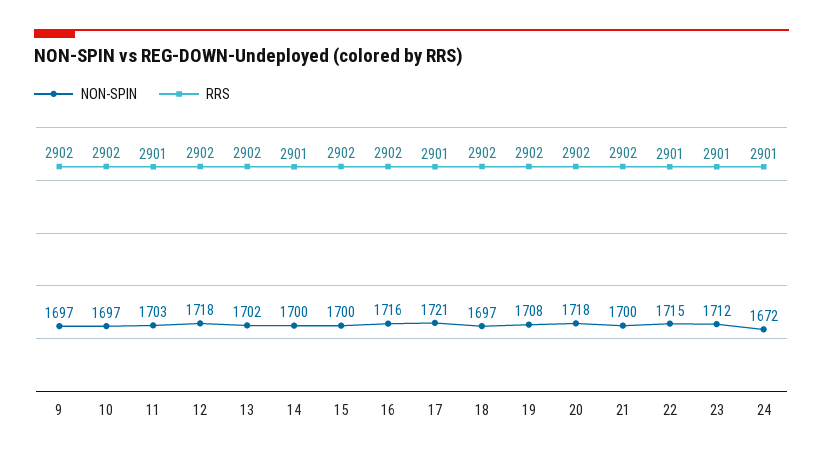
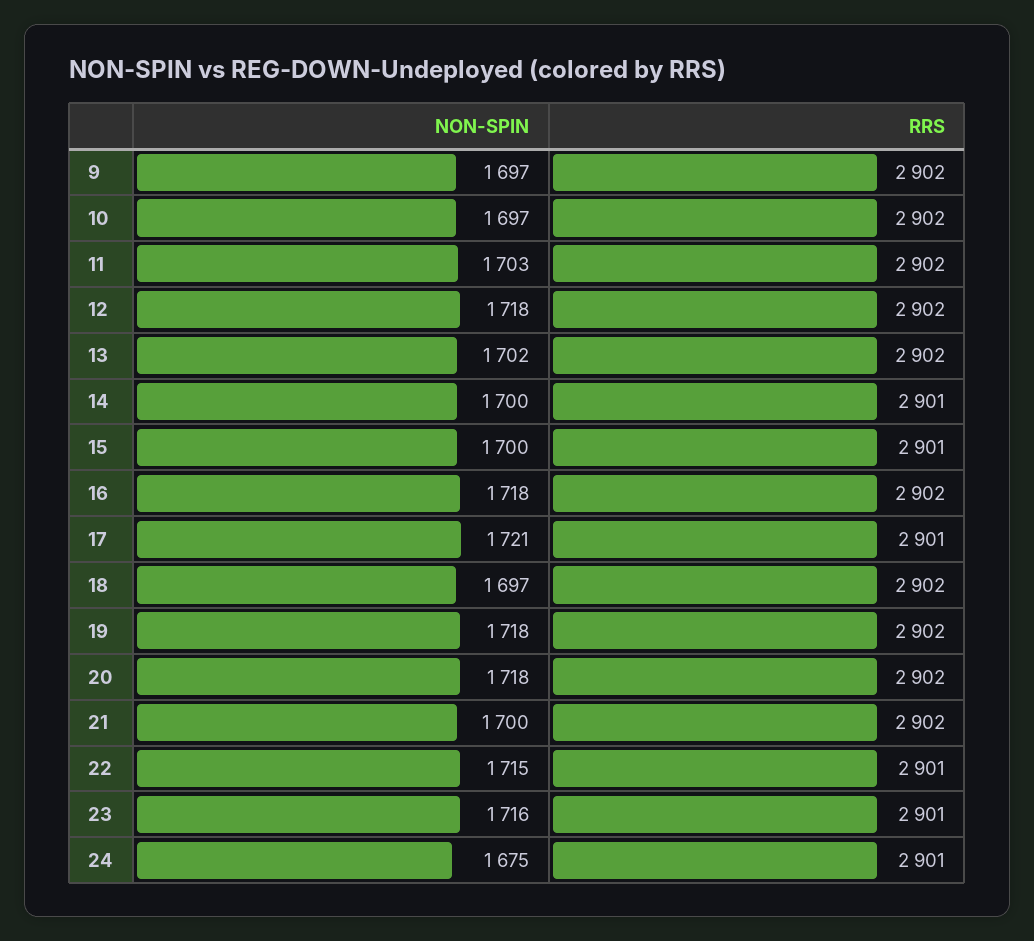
RRS, 11: 2901 -> 2902
RRS, 15: 2902 -> 2901
NON-SPIN, 16: 1716 -> 1718
NON-SPIN, 19: 1708 -> 1718
NON-SPIN, 23: 1712 -> 1716
NON-SPIN, 24: 1672 -> 1675

